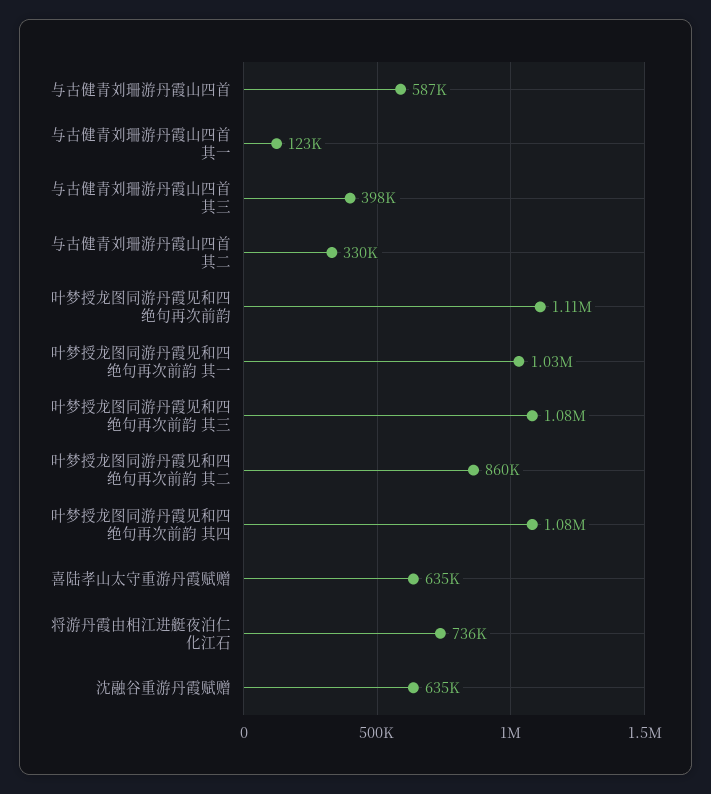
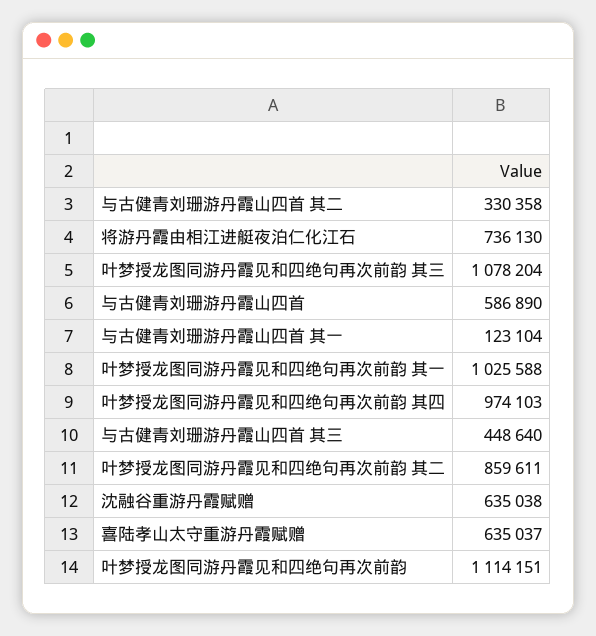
与古健青刘珊游丹霞山四首 其三: 398000 -> 448640
叶梦授龙图同游丹霞见和四绝句再次前韵 其四: 1080000 -> 974103

